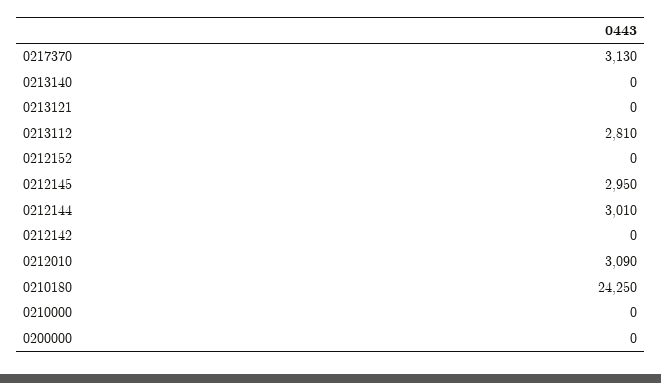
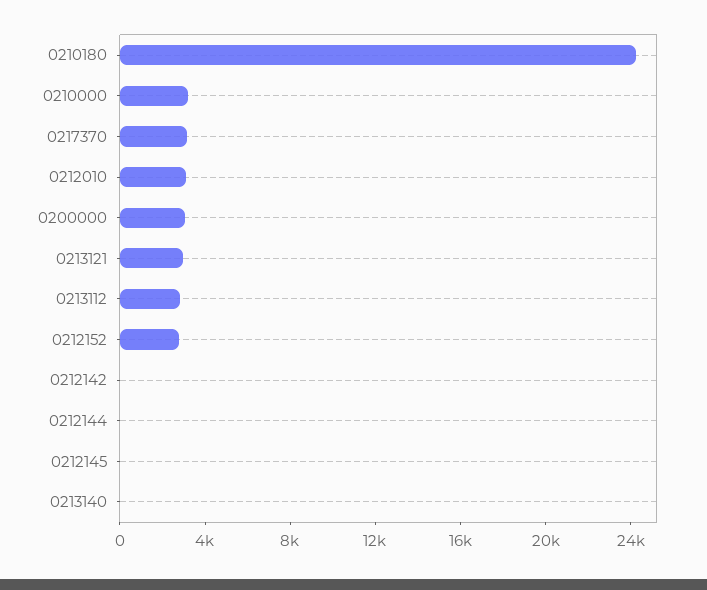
0213121: 0 -> 3000
0212152: 0 -> 3000
0212145: 2950 -> 0
0212144: 3010 -> 0
0210000: 0 -> 3000
0200000: 0 -> 3000

